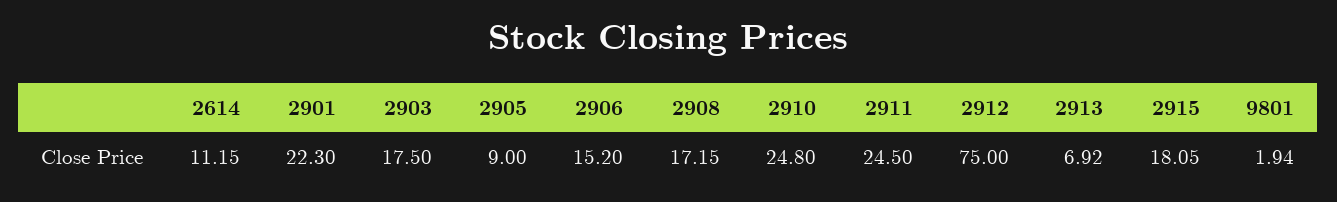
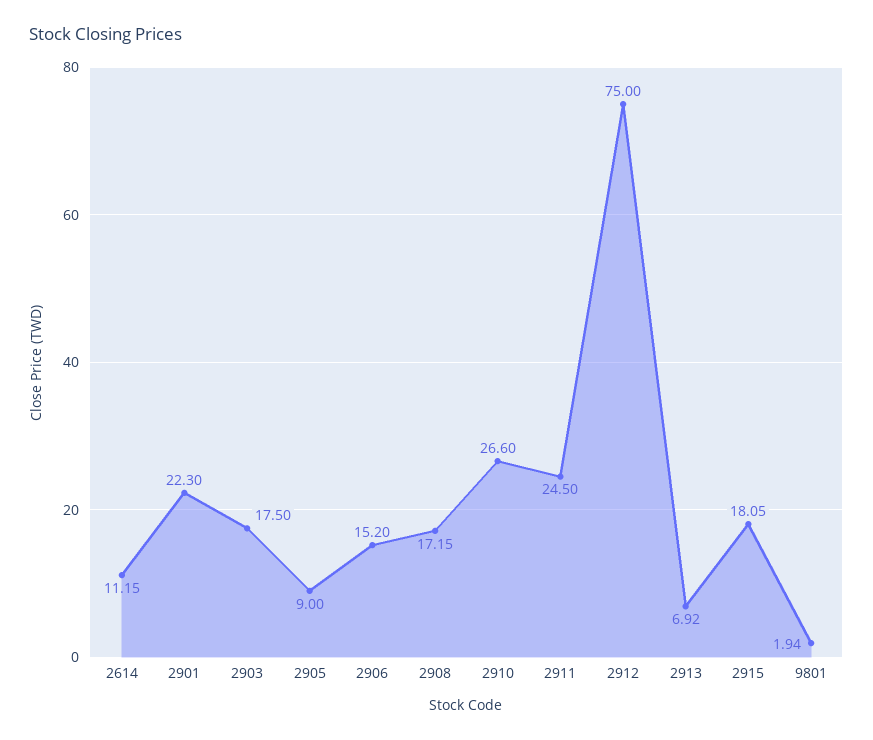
2910: 24.8 -> 26.6

